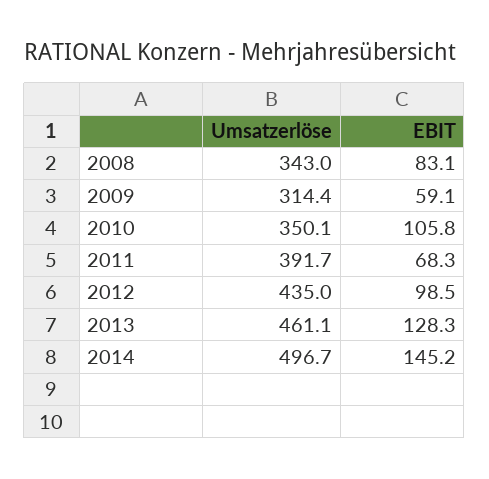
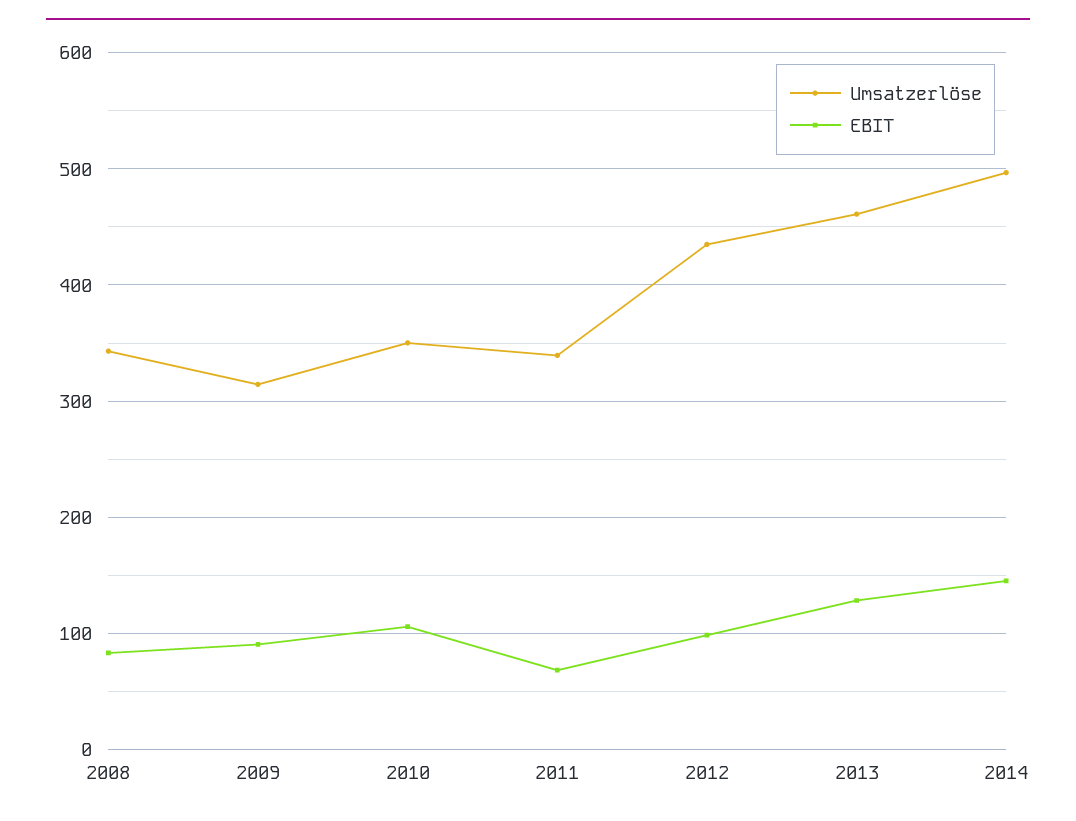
EBIT, 2009: 59.1 -> 90
Umsatzerlöse, 2011: 391.7 -> 340

